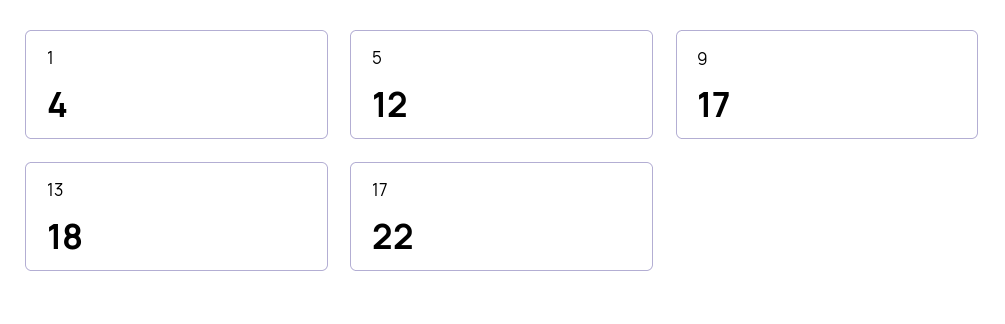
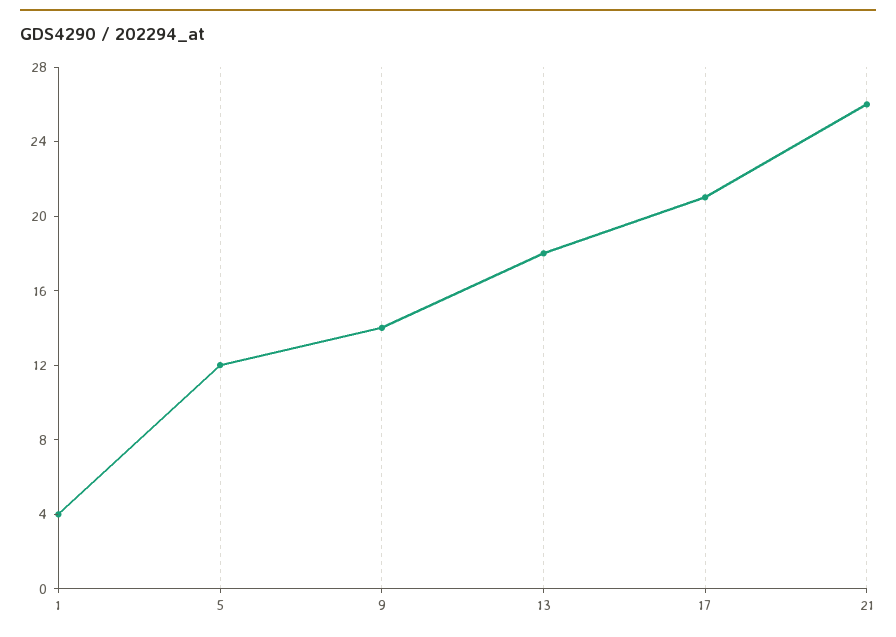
9: 17 -> 14
17: 22 -> 21
21: none -> 26

